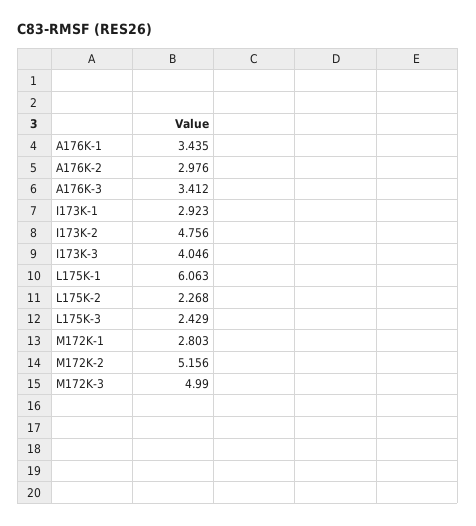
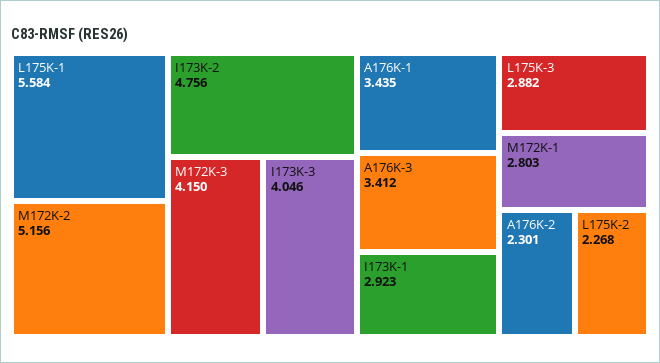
A176K-2: 2.976 -> 2.301
L175K-1: 6.063 -> 5.584
L175K-3: 2.429 -> 2.882
M172K-3: 4.99 -> 4.15

